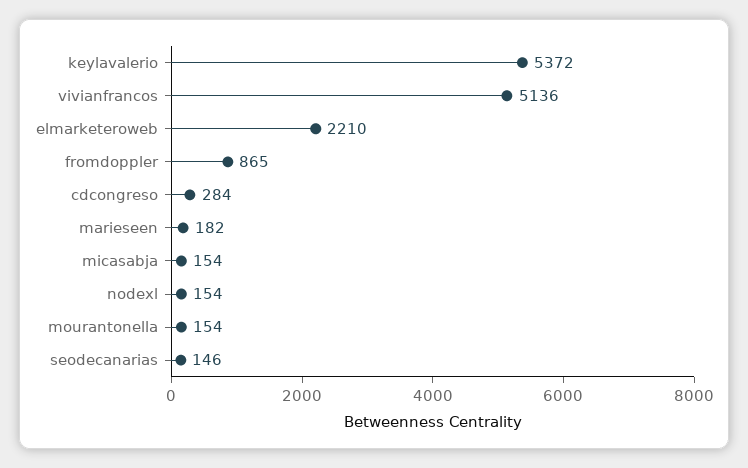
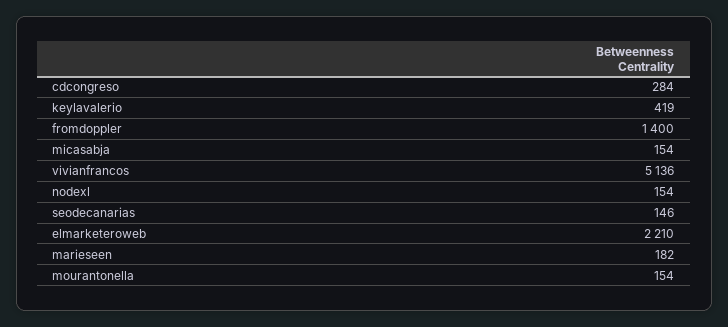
keylavalerio: 5372 -> 419
fromdoppler: 865 -> 1400

